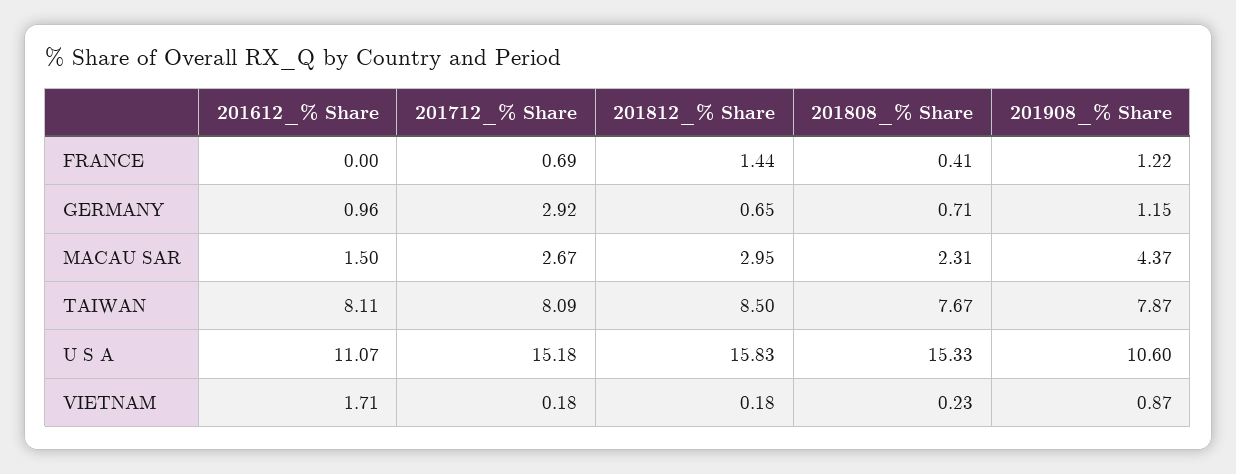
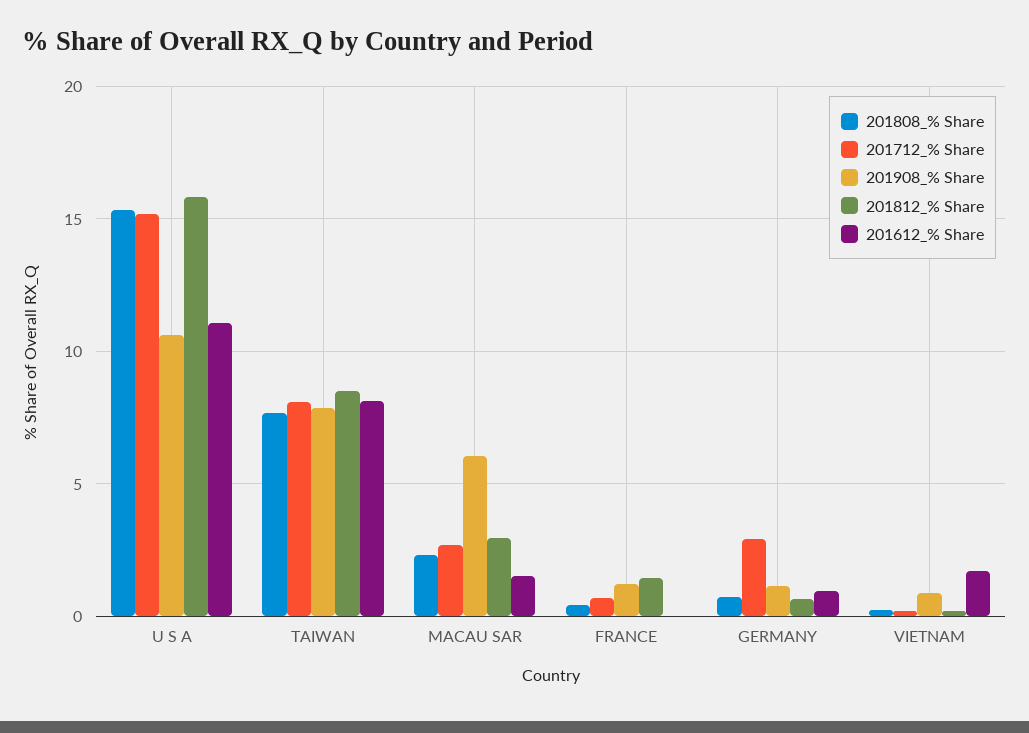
201908_% Share, MACAU SAR: 4.37 -> 6

